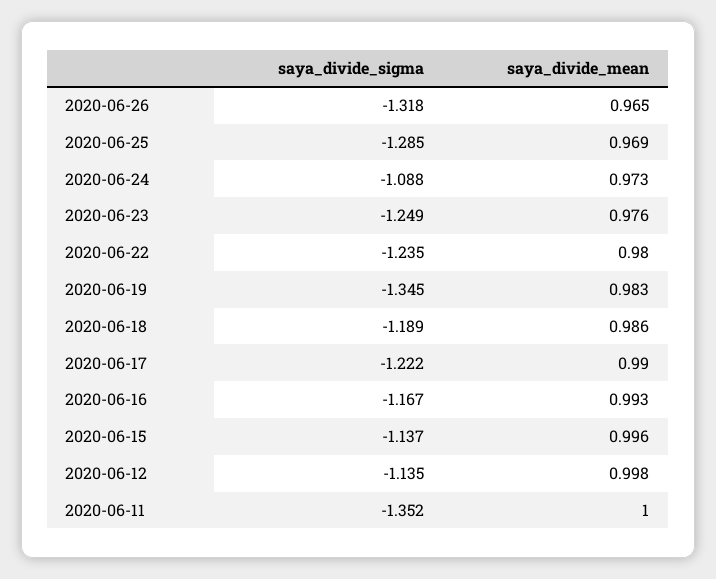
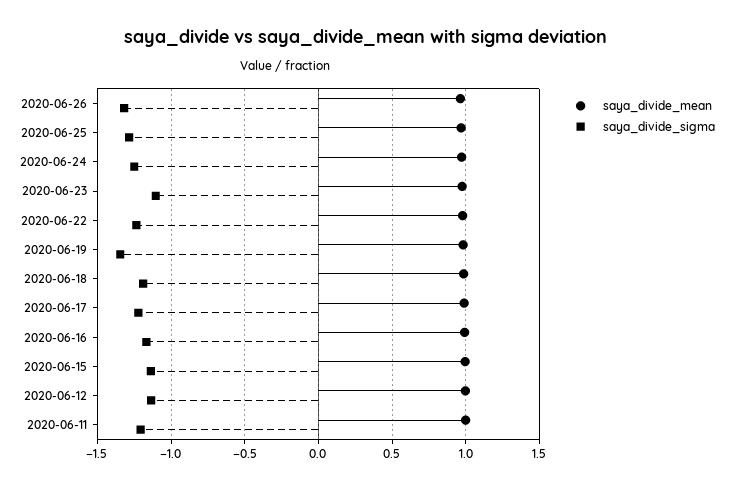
saya_divide_sigma, 2020-06-24: -1.088 -> -1.25
saya_divide_sigma, 2020-06-23: -1.249 -> -1.1
saya_divide_sigma, 2020-06-11: -1.352 -> -1.2

